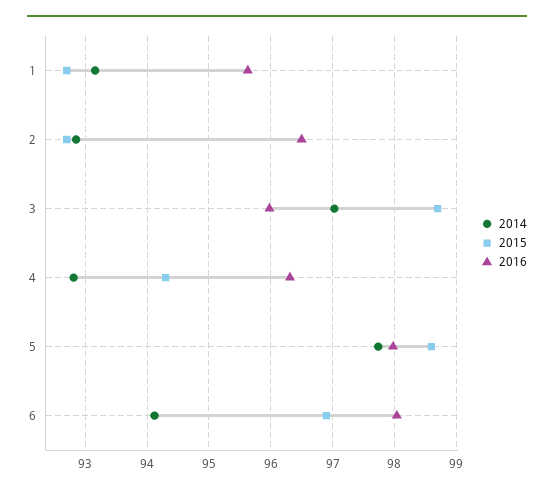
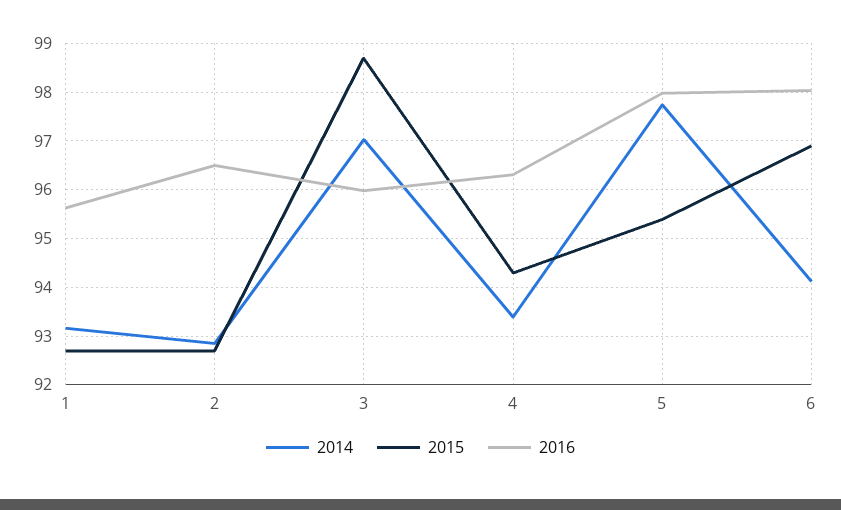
2014, 4: 92.8 -> 93.4
2015, 5: 98.6 -> 95.4

